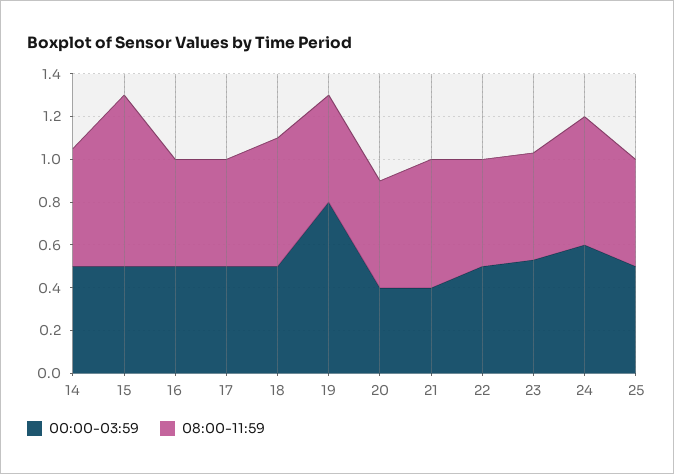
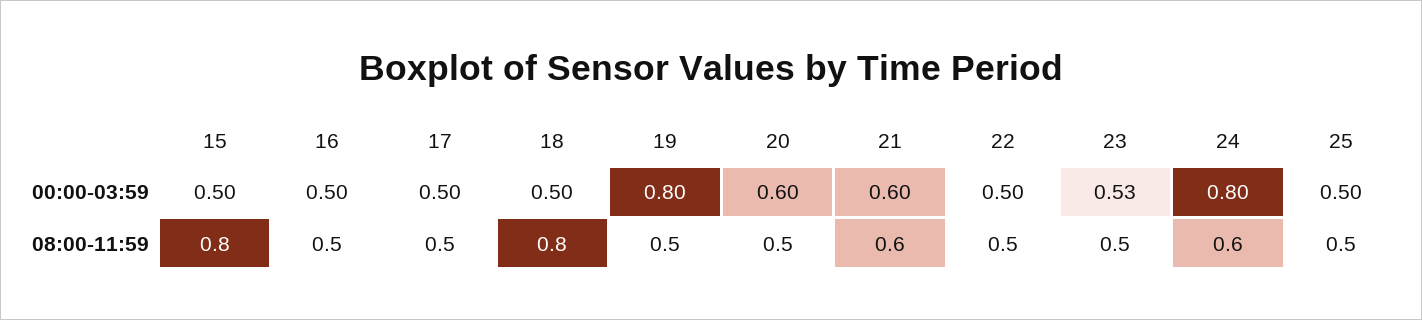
00:00-03:59, 14: 0.5 -> none
08:00-11:59, 14: 0.55 -> none
08:00-11:59, 18: 0.6 -> 0.8
00:00-03:59, 20: 0.4 -> 0.6
00:00-03:59, 21: 0.4 -> 0.6
00:00-03:59, 24: 0.6 -> 0.8

